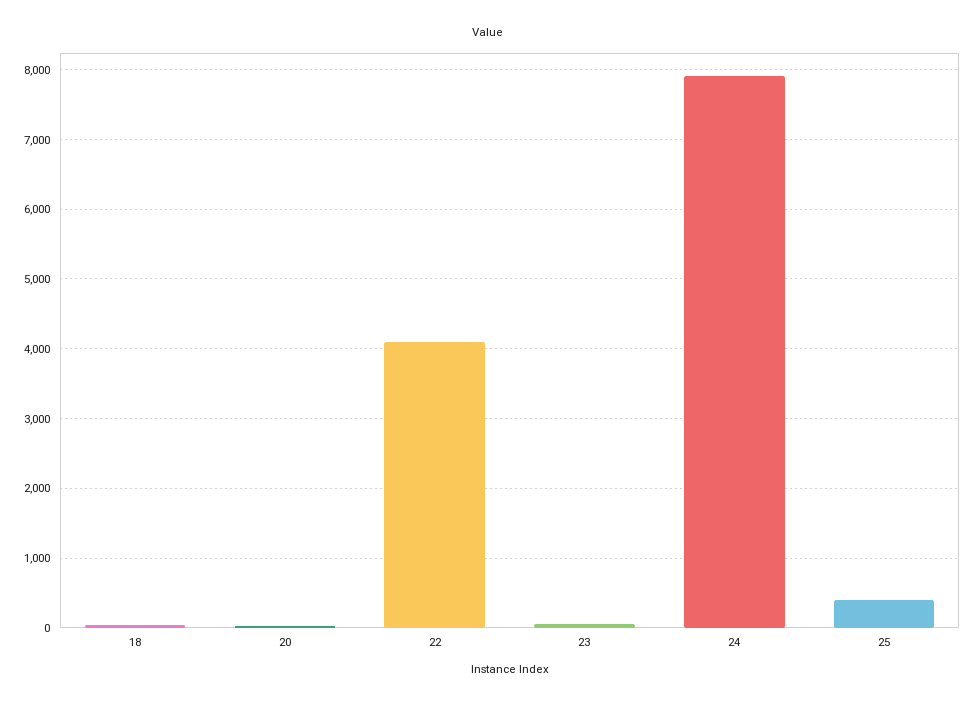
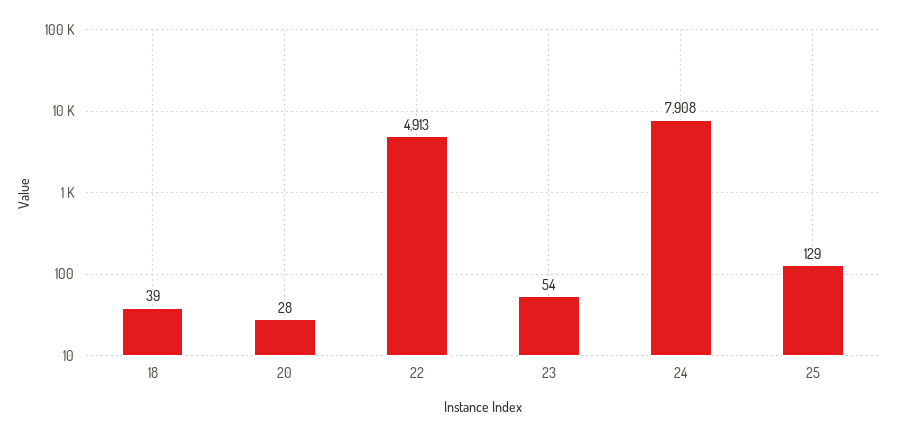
22: 4100 -> 4913
25: 400 -> 129

